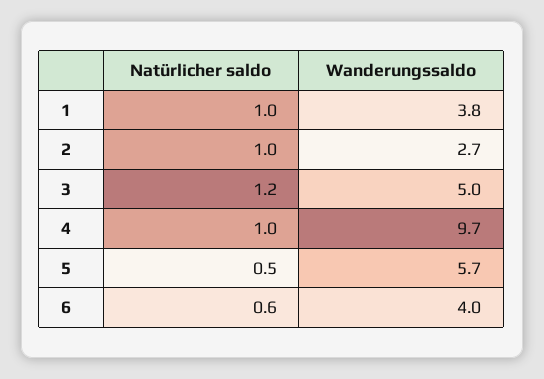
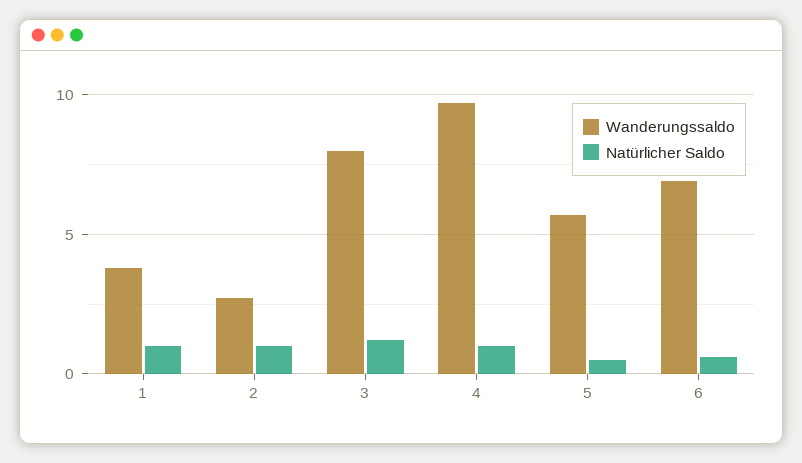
Wanderungssaldo, 3: 5 -> 8
Wanderungssaldo, 6: 4 -> 7

